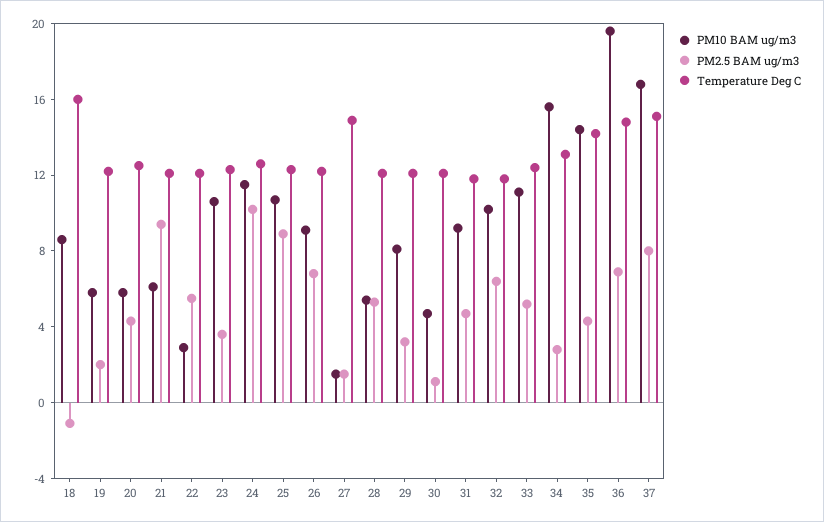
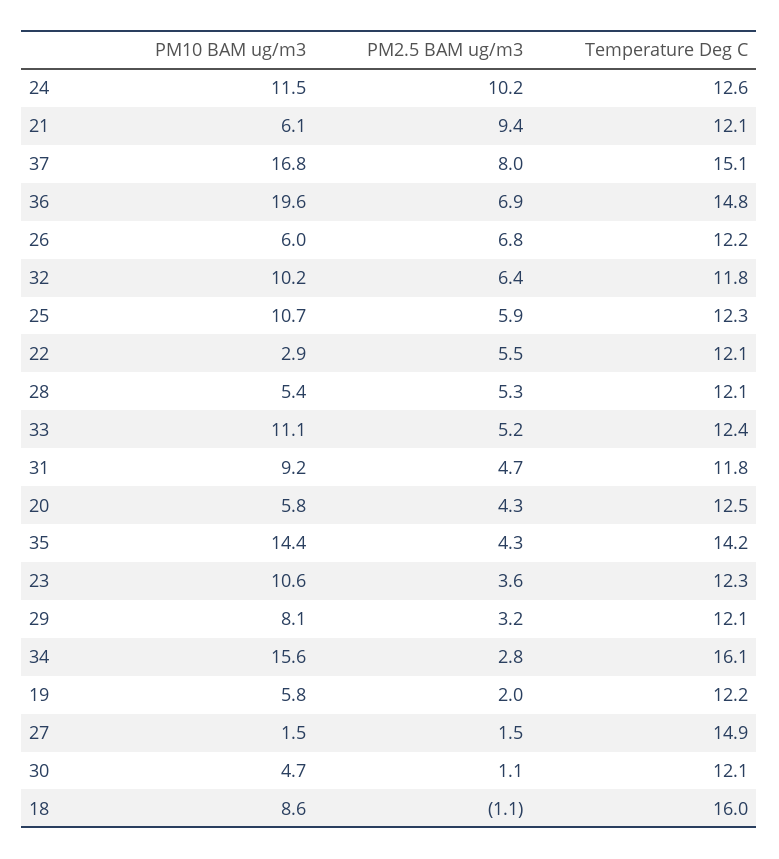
PM2.5 BAM ug/m3, 25: 9 -> 5.9
PM10 BAM ug/m3, 26: 9 -> 6
Temperature Deg C, 34: 13 -> 16.1

